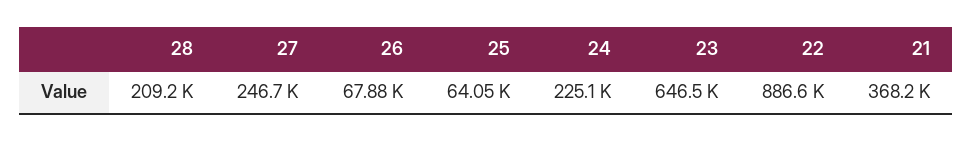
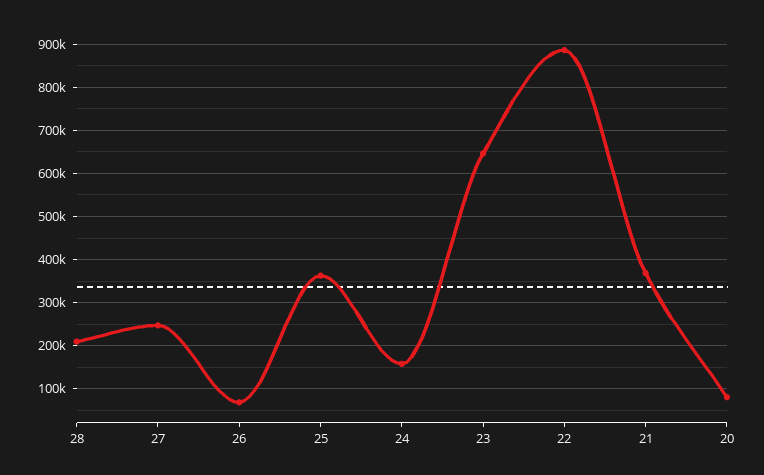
25: 64050 -> 360000
24: 225100 -> 160000
20: none -> 80000

